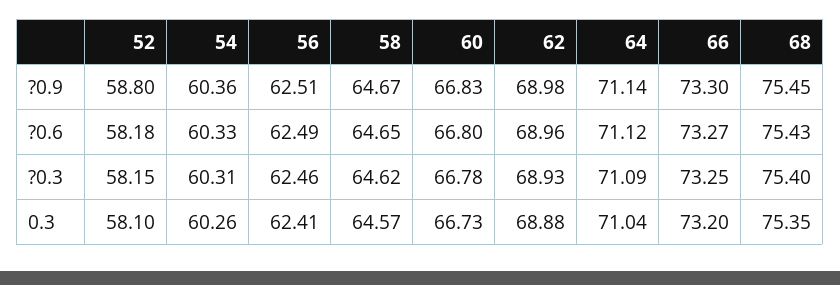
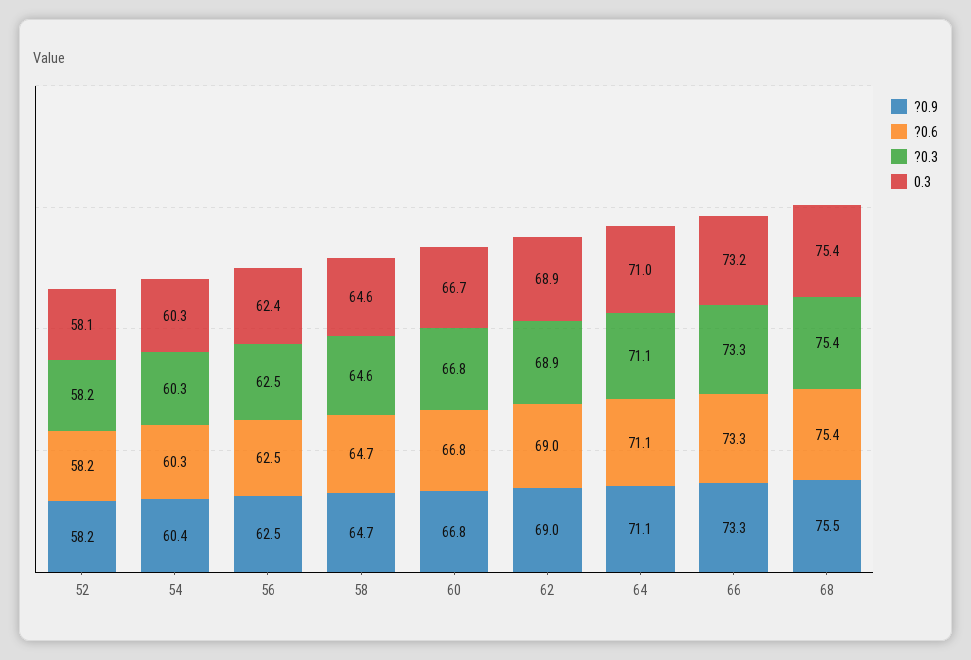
?0.9, 52: 58.8 -> 58.2

